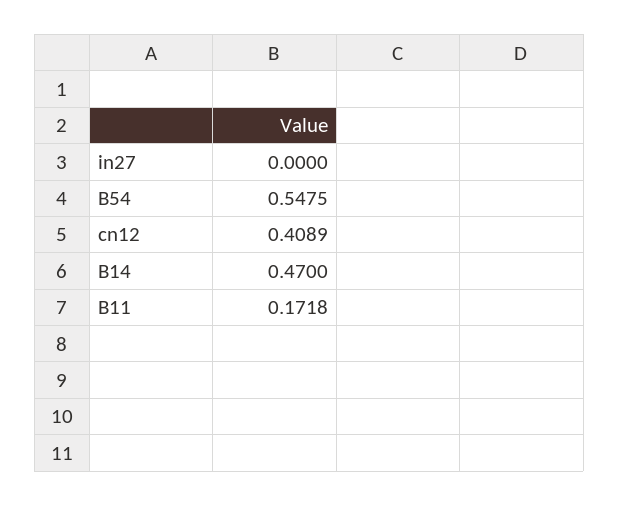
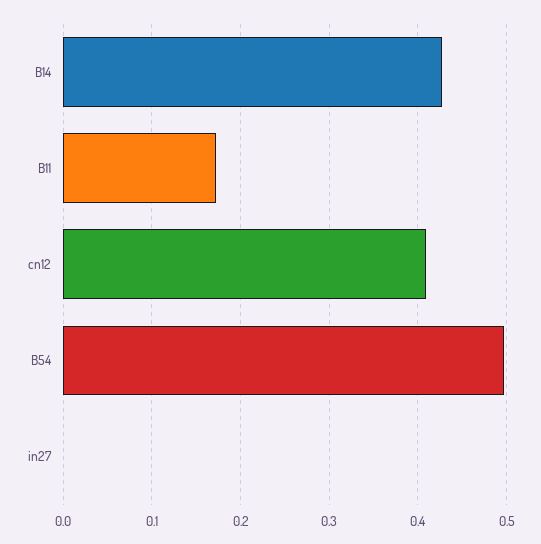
B54: 0.5475 -> 0.5
B14: 0.47 -> 0.43

